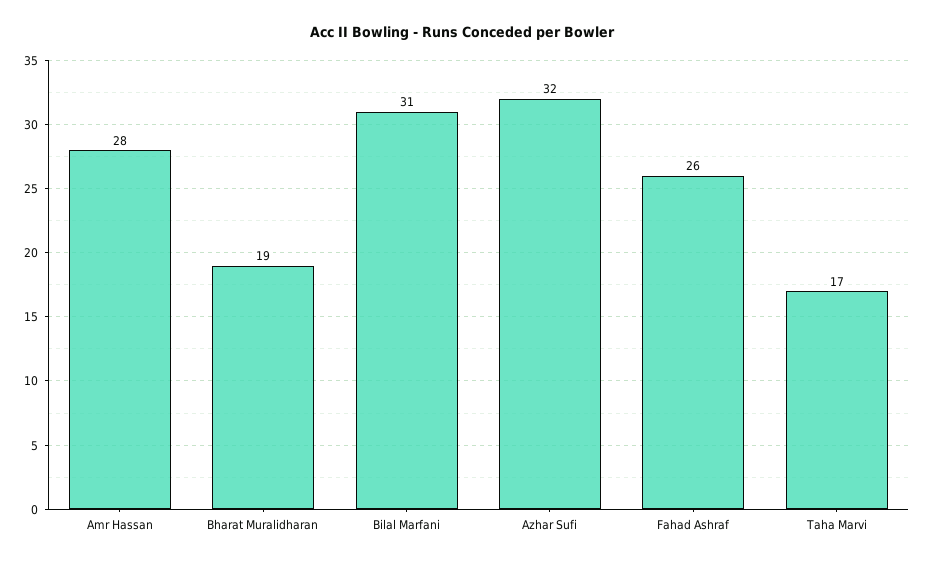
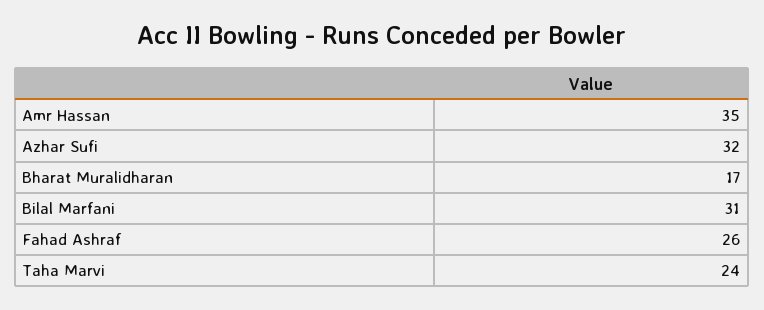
Amr Hassan: 28 -> 35
Bharat Muralidharan: 19 -> 17
Taha Marvi: 17 -> 24

